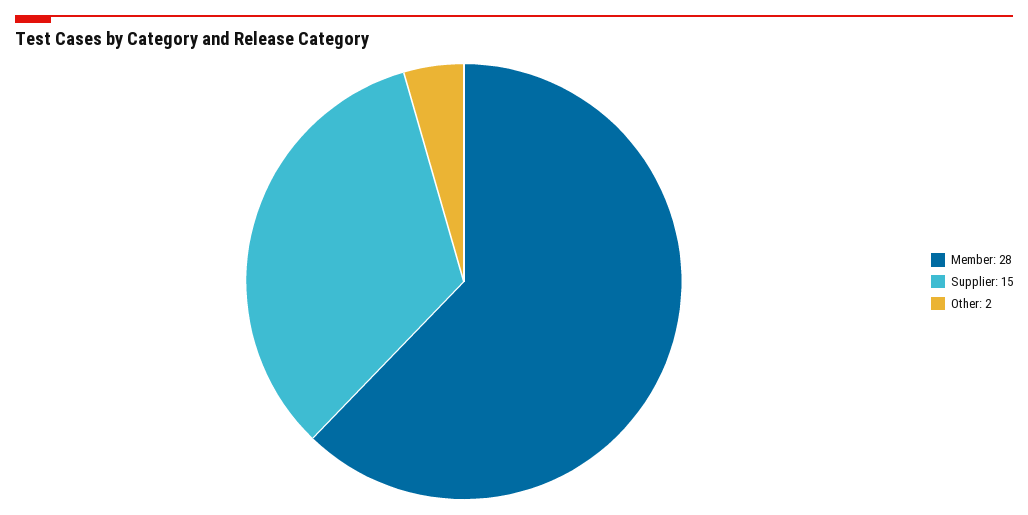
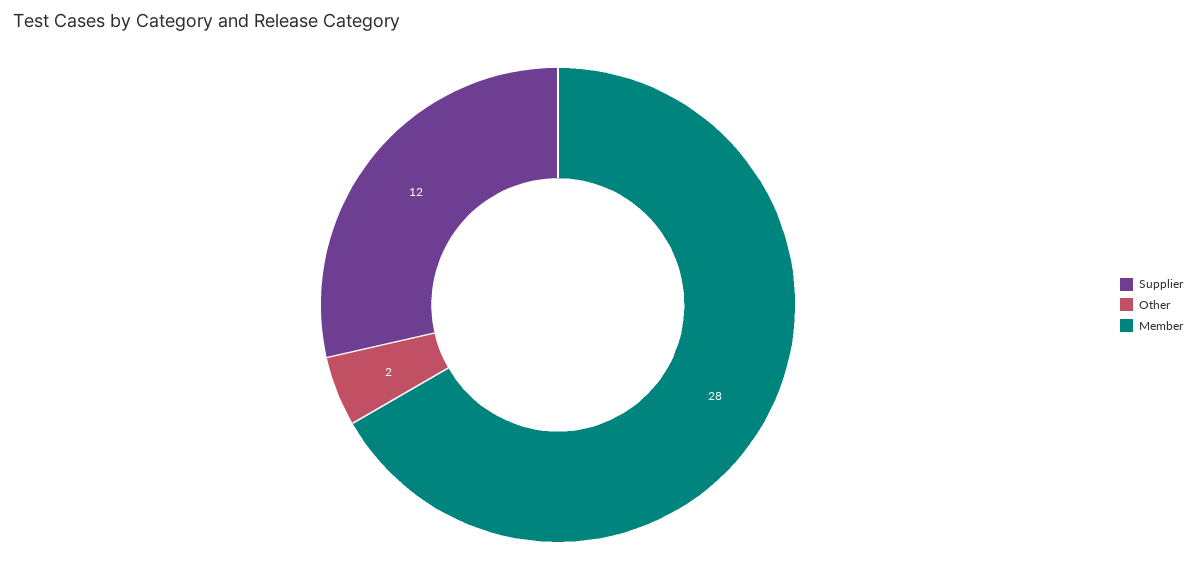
Supplier: 15 -> 12

